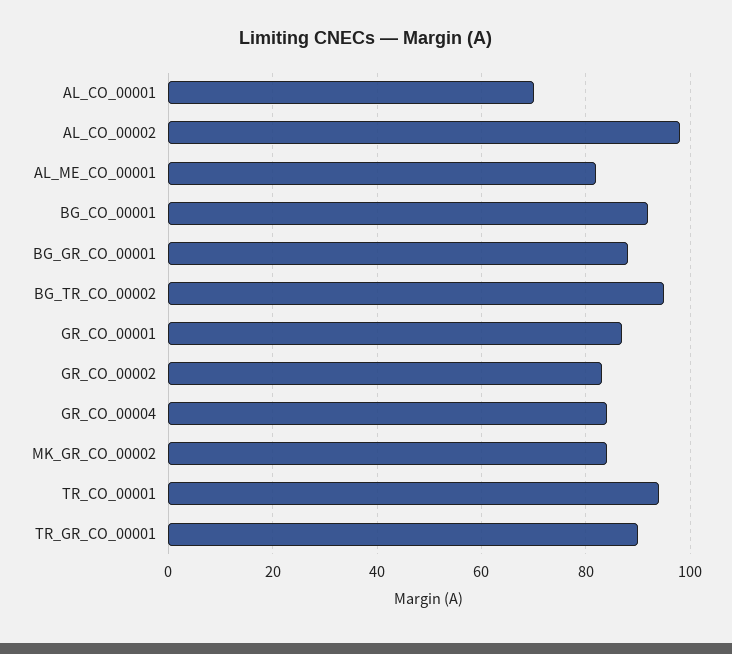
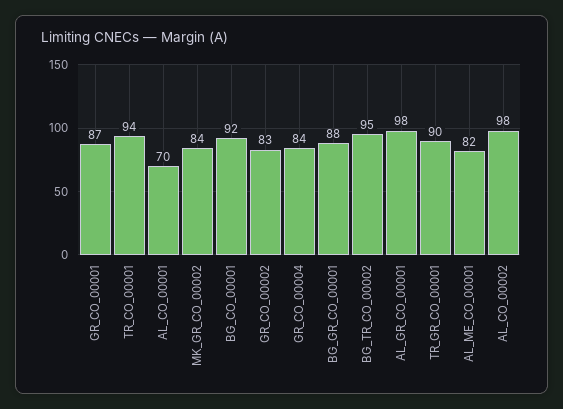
AL_GR_CO_00001: none -> 98

